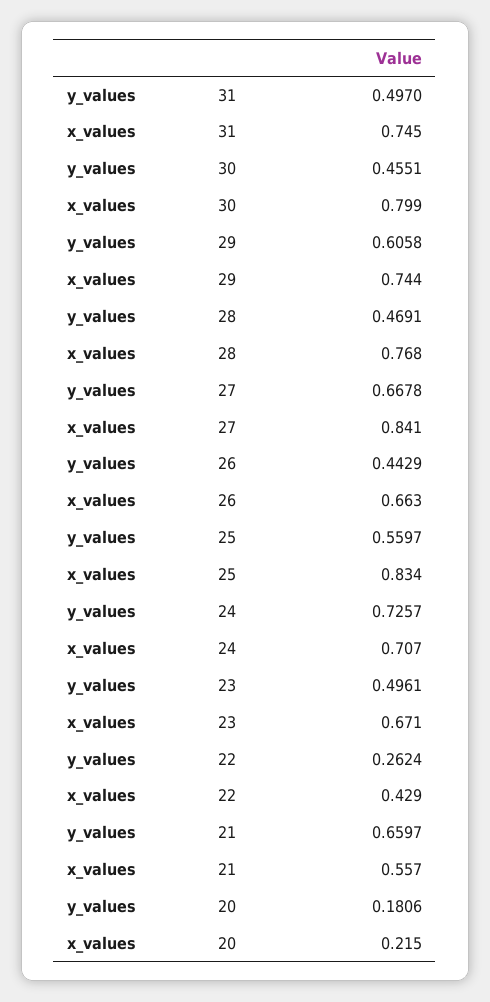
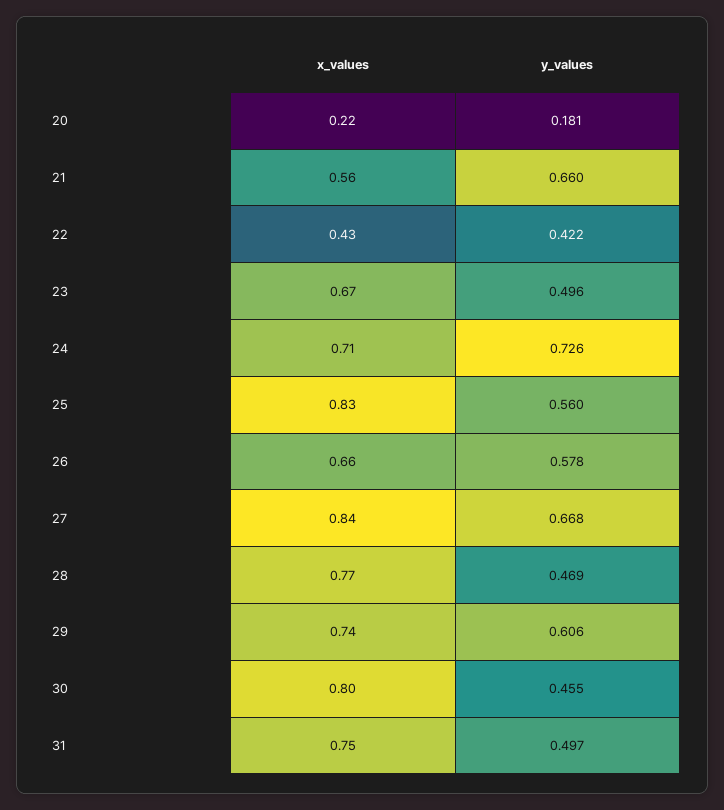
y_values, 26: 0.4429 -> 0.578
y_values, 22: 0.2624 -> 0.422

